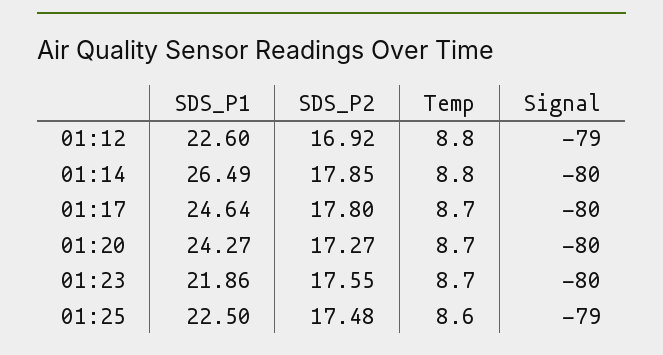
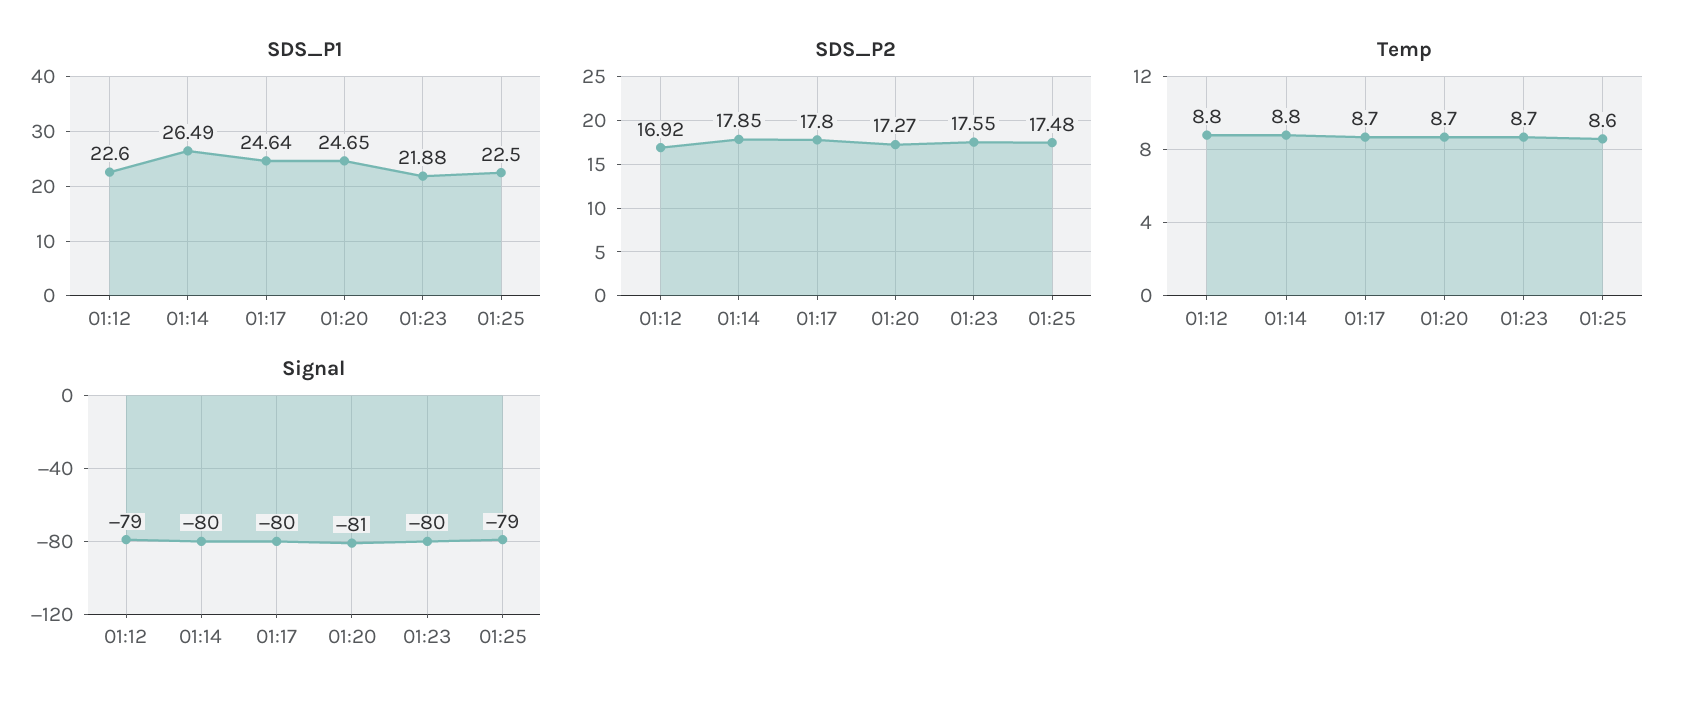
SDS_P1, 01:20: 24.27 -> 24.65
Signal, 01:20: -80 -> -81
SDS_P1, 01:23: 21.86 -> 21.88

